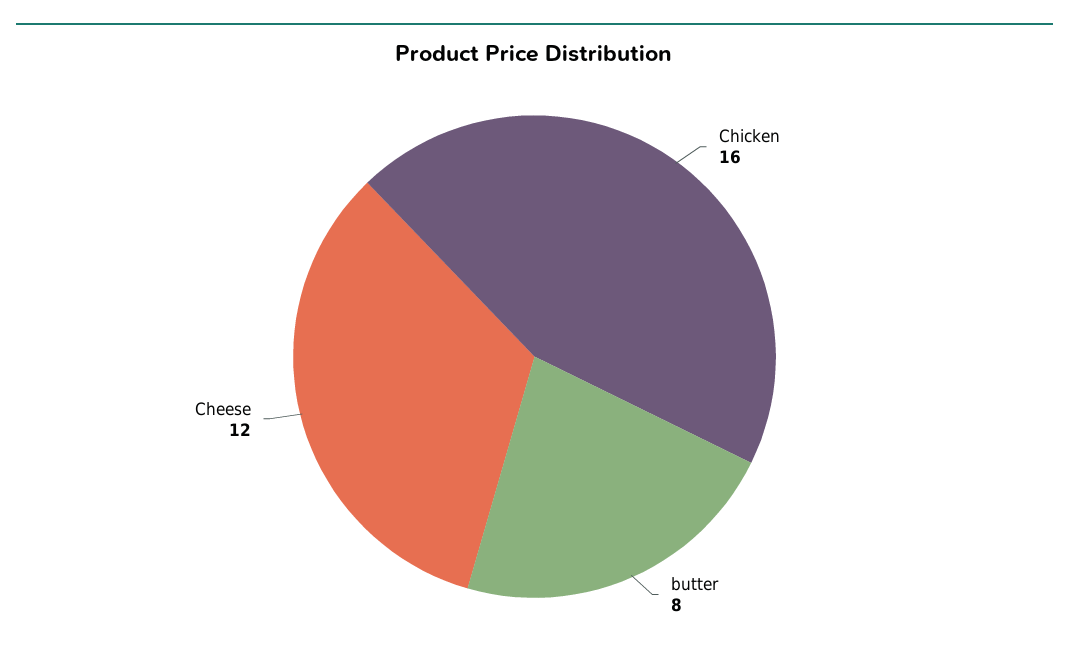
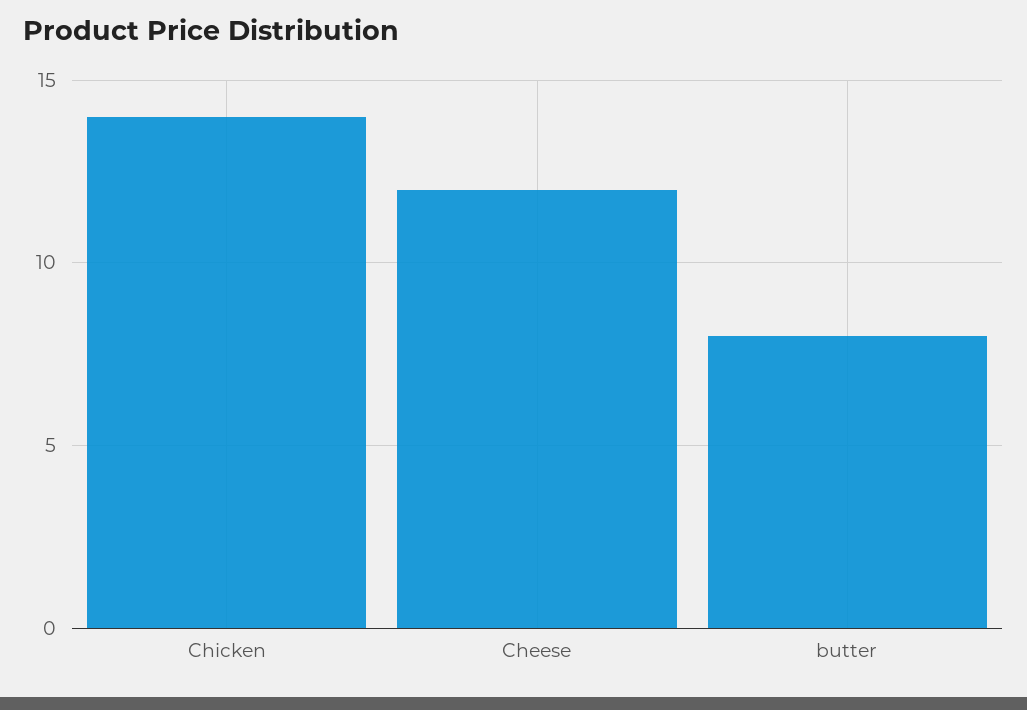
Chicken: 16 -> 14

